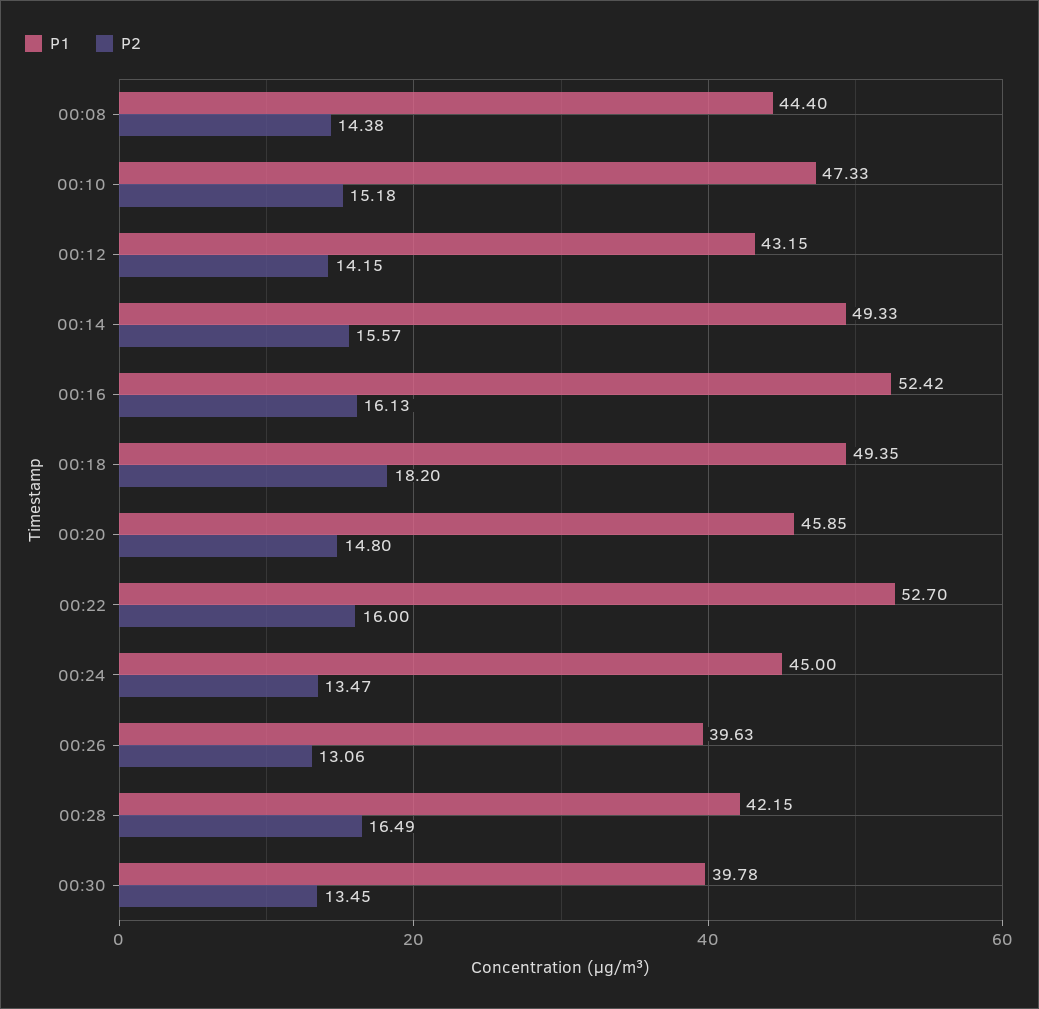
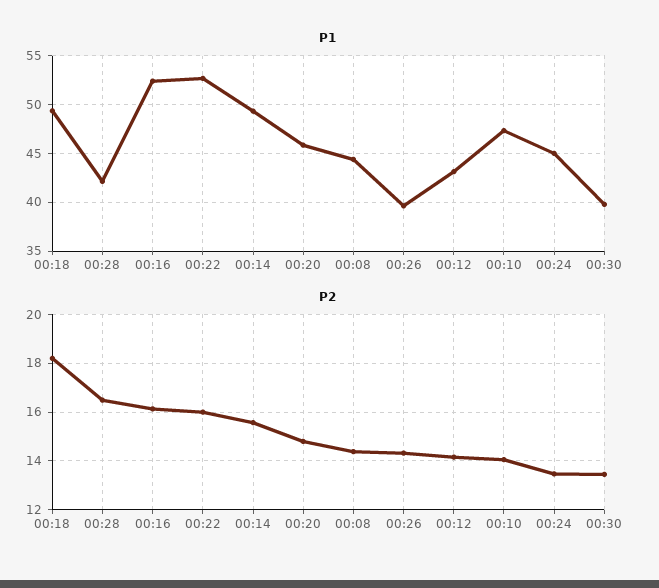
P2, 00:10: 15.18 -> 14
P2, 00:26: 13.06 -> 14.25

